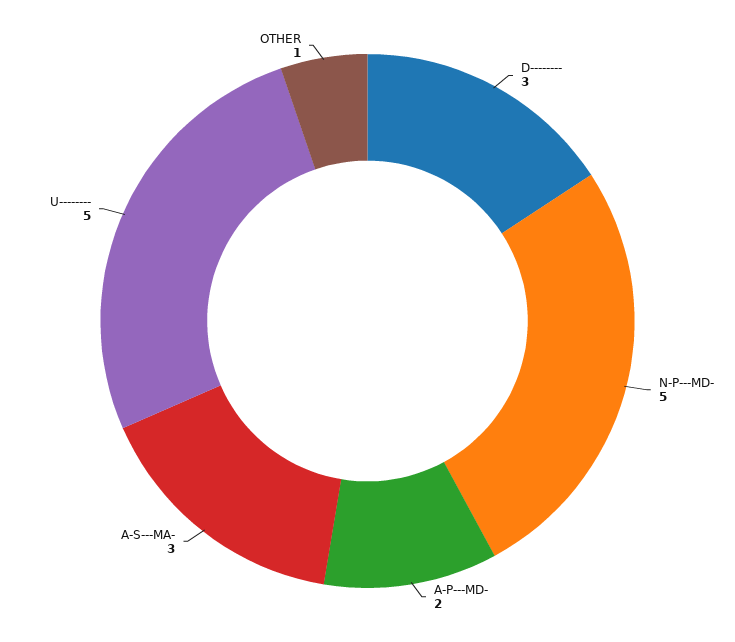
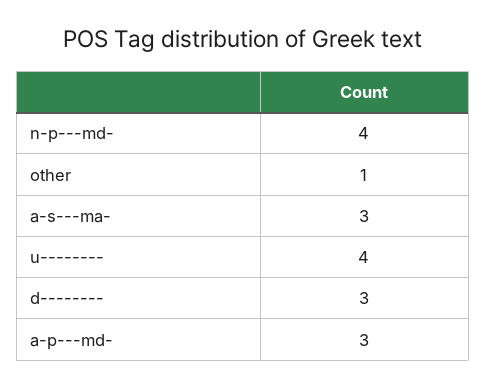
N-P---MD-: 5 -> 4
A-P---MD-: 2 -> 3
U--------: 5 -> 4

